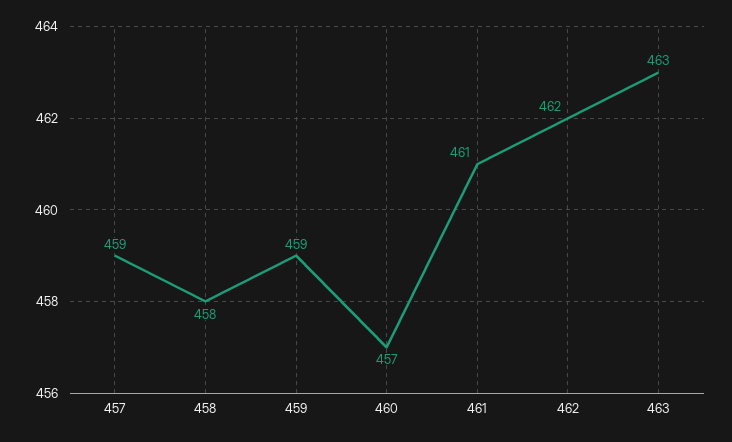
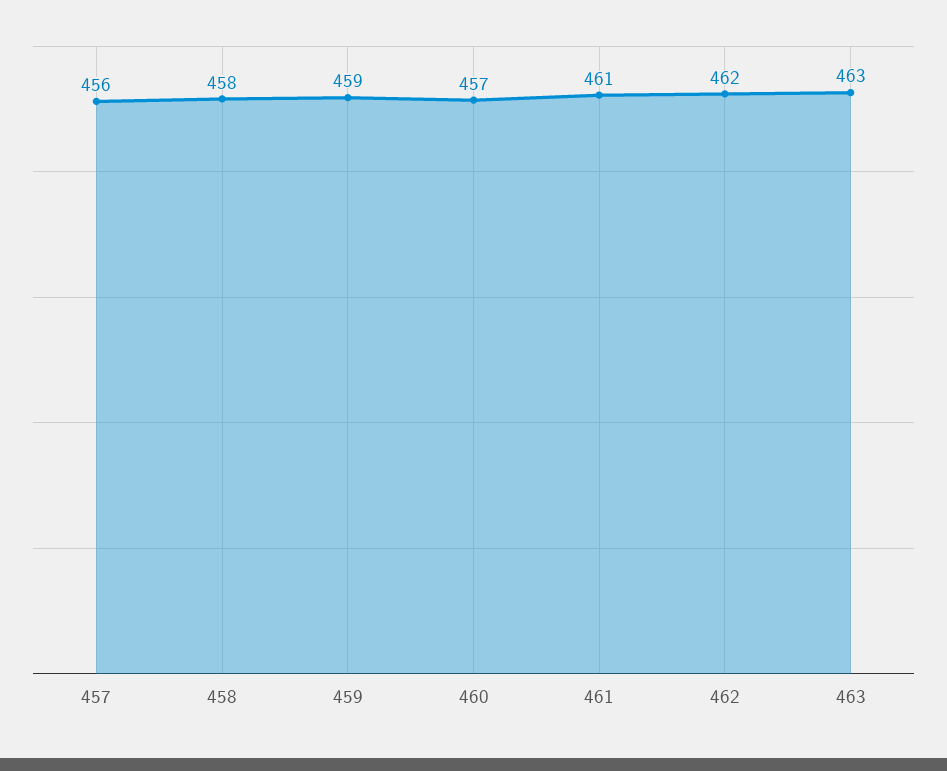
457: 459 -> 456

